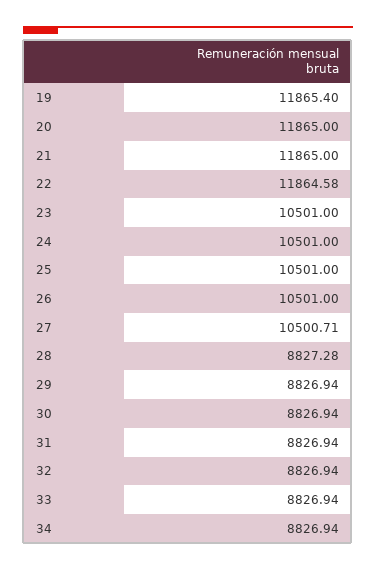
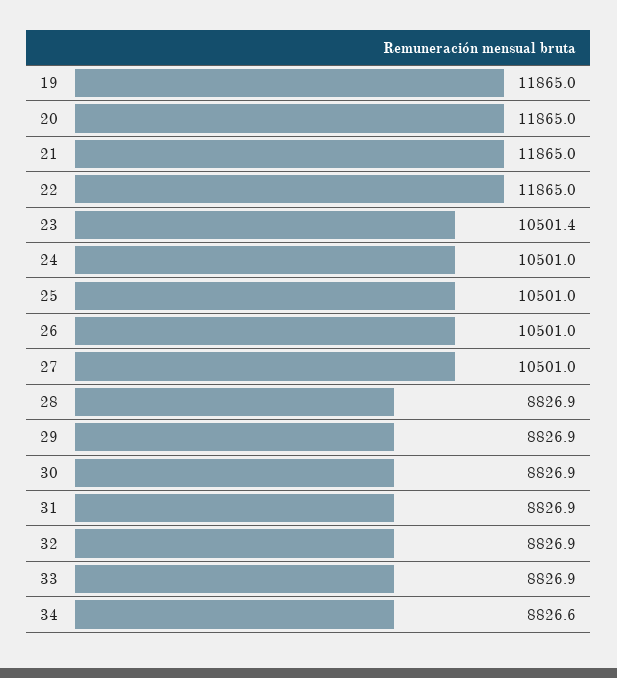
19: 11865.4 -> 11865
22: 11864.58 -> 11865
23: 10501 -> 10501.4
27: 10500.71 -> 10501
28: 8827.28 -> 8826.9
34: 8826.94 -> 8826.6

